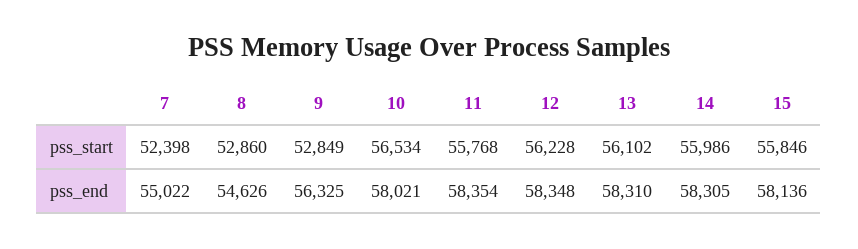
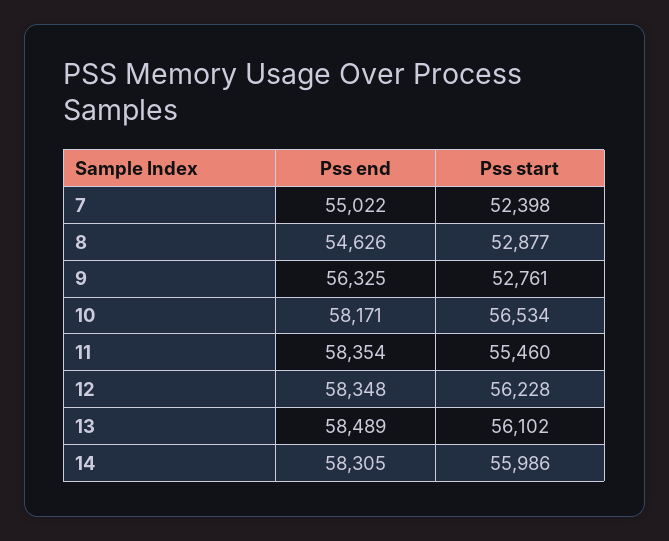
8, pss_start: 52860 -> 52877
9, pss_start: 52849 -> 52761
11, pss_start: 55768 -> 55460
15, pss_start: 55846 -> none
10, pss_end: 58021 -> 58171
13, pss_end: 58310 -> 58489
15, pss_end: 58136 -> none

